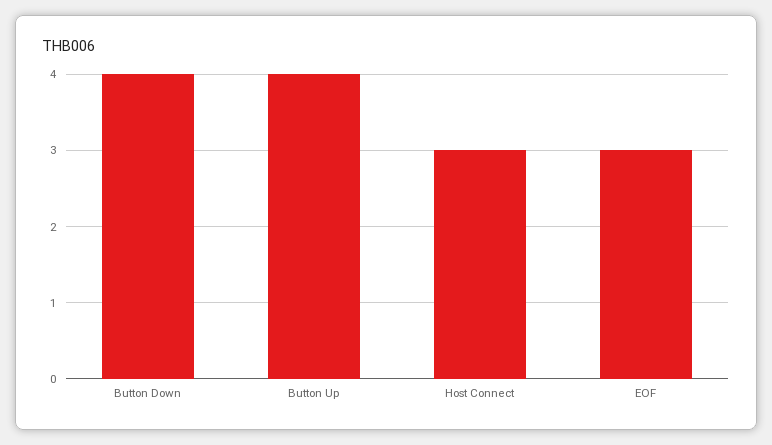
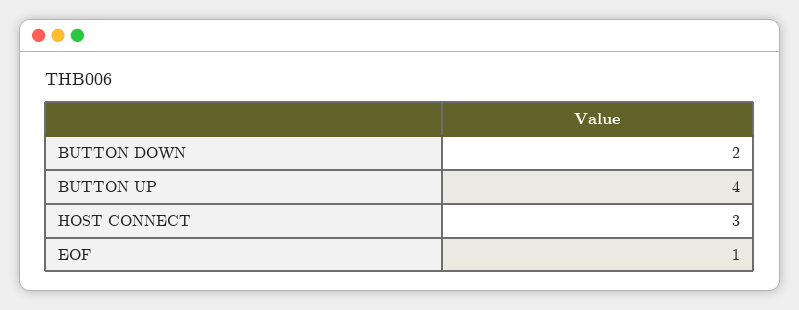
Button Down: 4 -> 2
EOF: 3 -> 1

